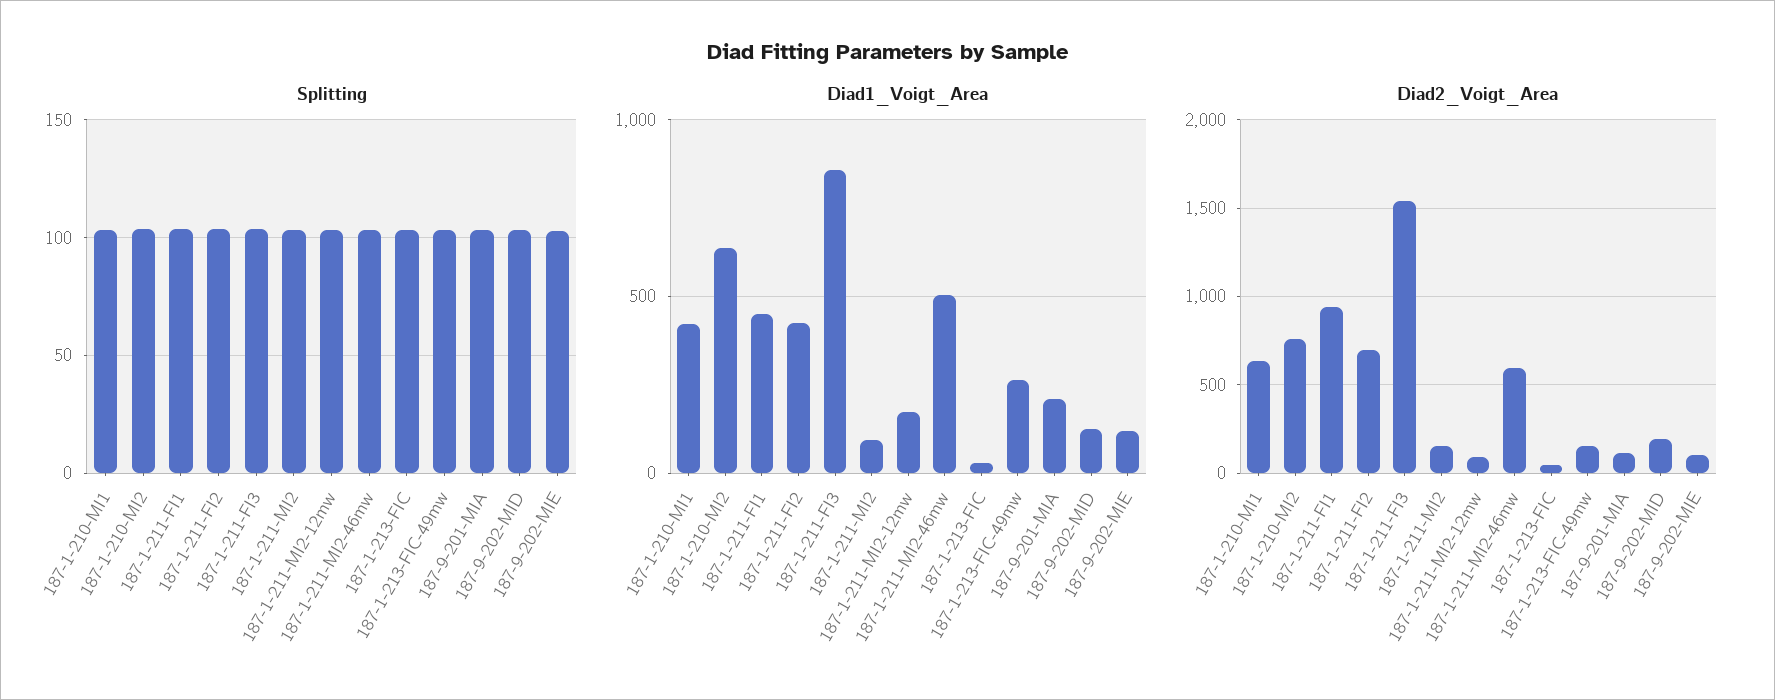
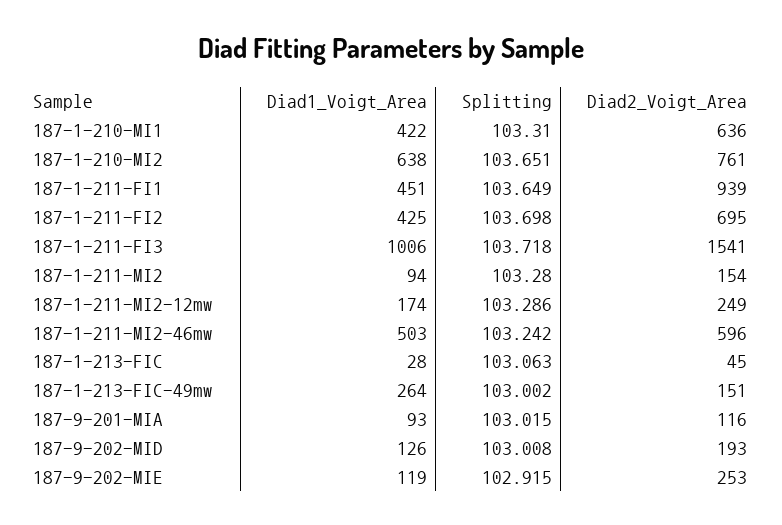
Diad1_Voigt_Area, 187-1-211-FI3: 850 -> 1006
Diad1_Voigt_Area, 187-9-201-MIA: 200 -> 93
Diad2_Voigt_Area, 187-1-211-MI2-12mw: 100 -> 249
Diad2_Voigt_Area, 187-9-202-MIE: 100 -> 253

